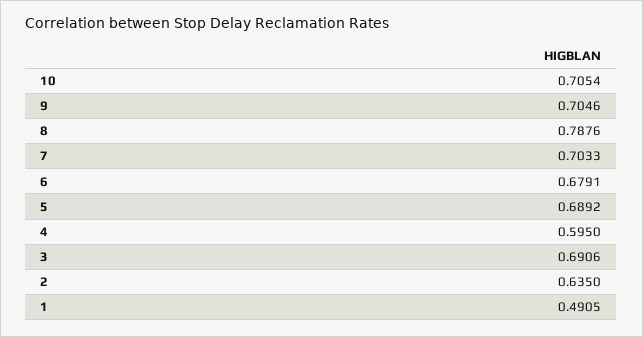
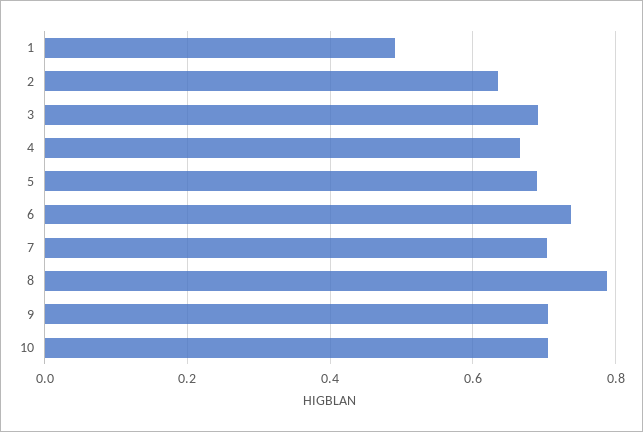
6: 0.6791 -> 0.74
4: 0.595 -> 0.66

